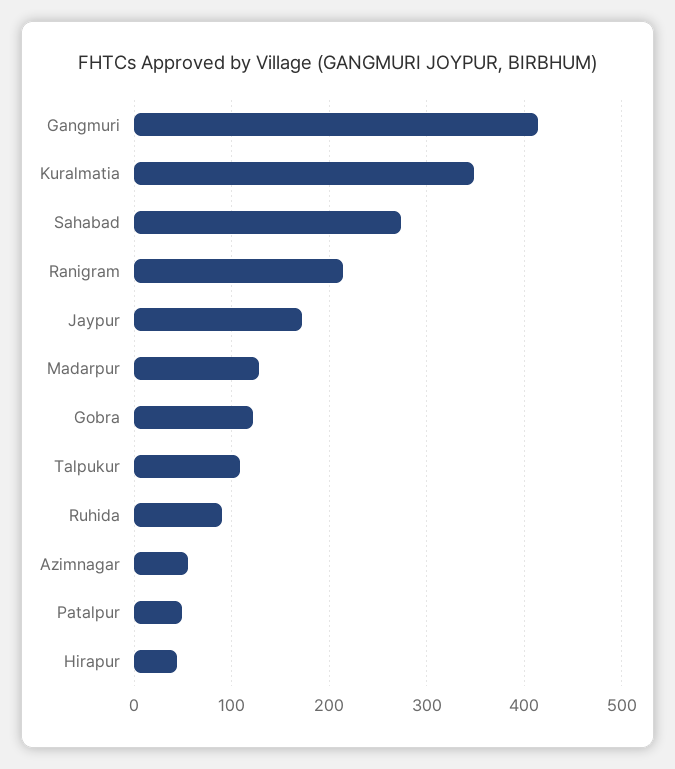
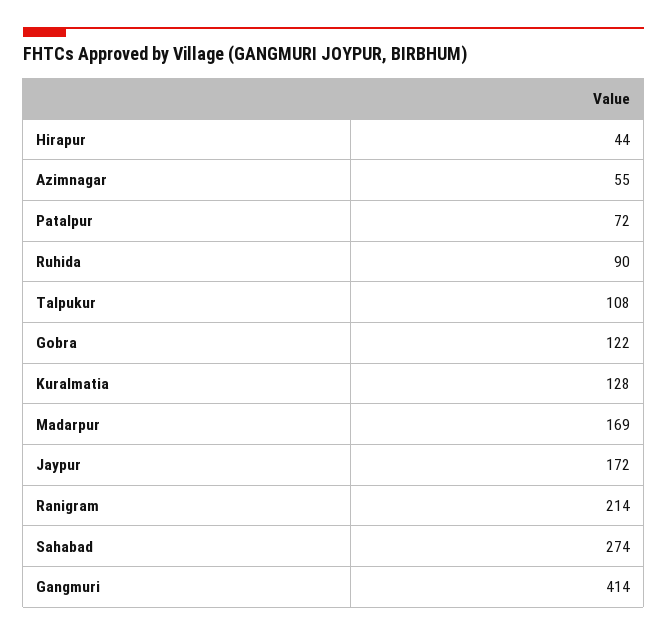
Kuralmatia: 350 -> 128
Madarpur: 130 -> 169
Patalpur: 50 -> 72

